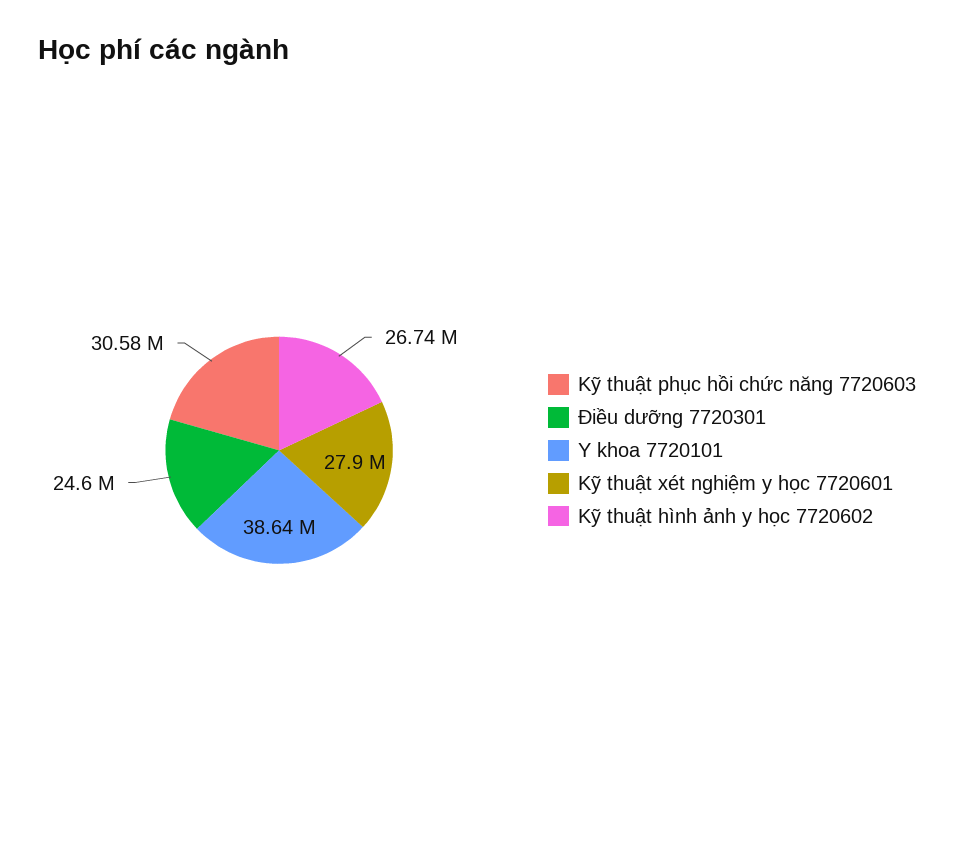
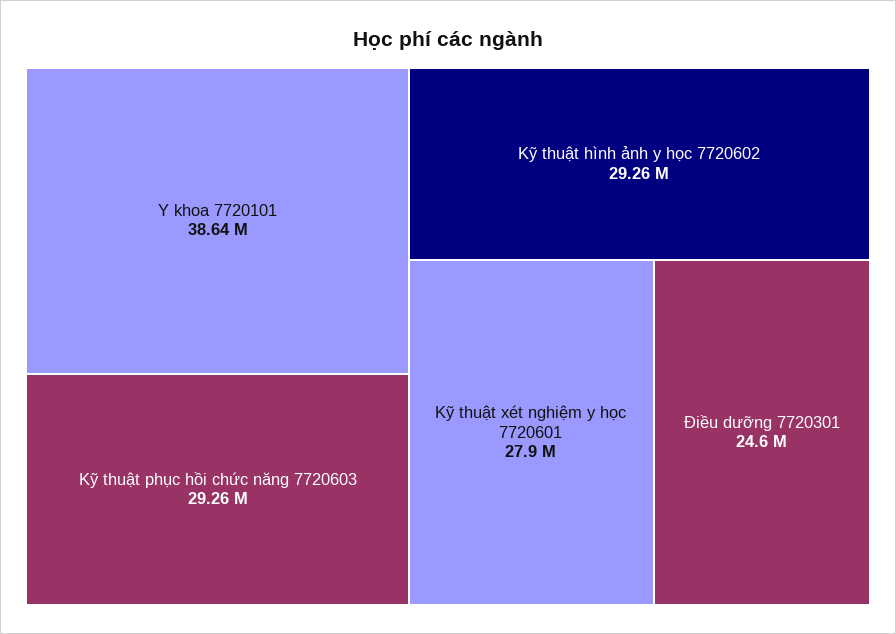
Kỹ thuật phục hồi chức năng 7720603: 30580000 -> 29260000
Kỹ thuật hình ảnh y học 7720602: 26740000 -> 29260000

